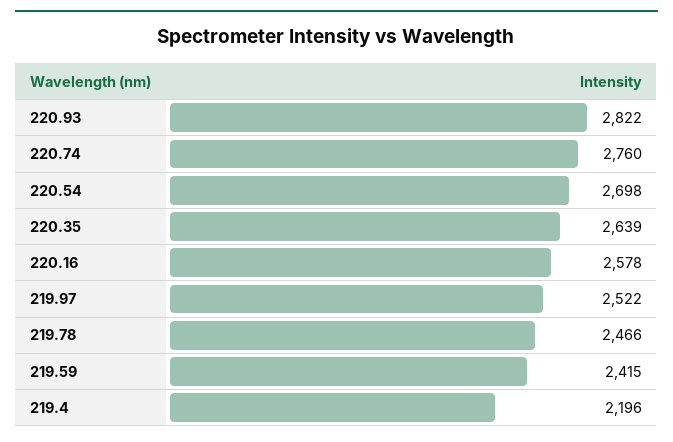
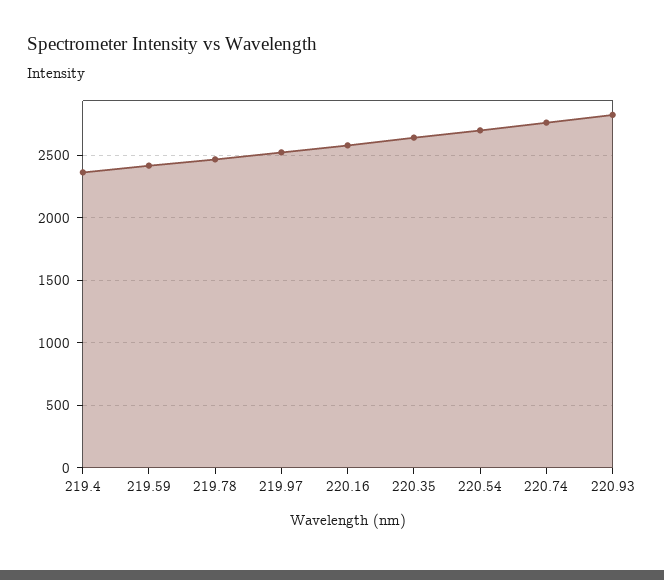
219.4: 2196 -> 2350

